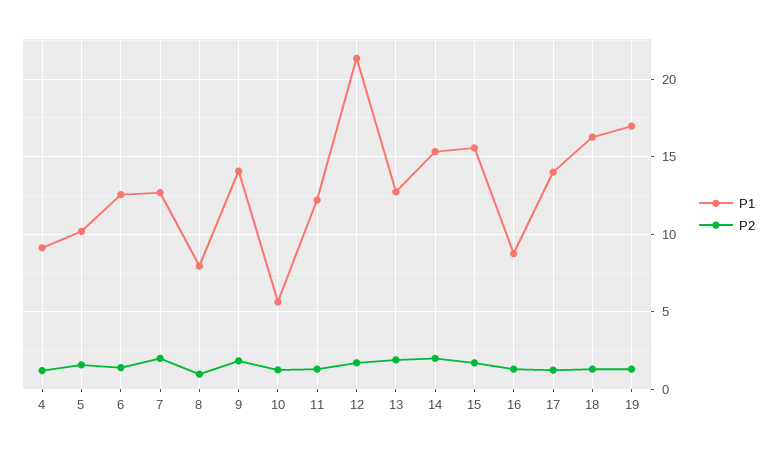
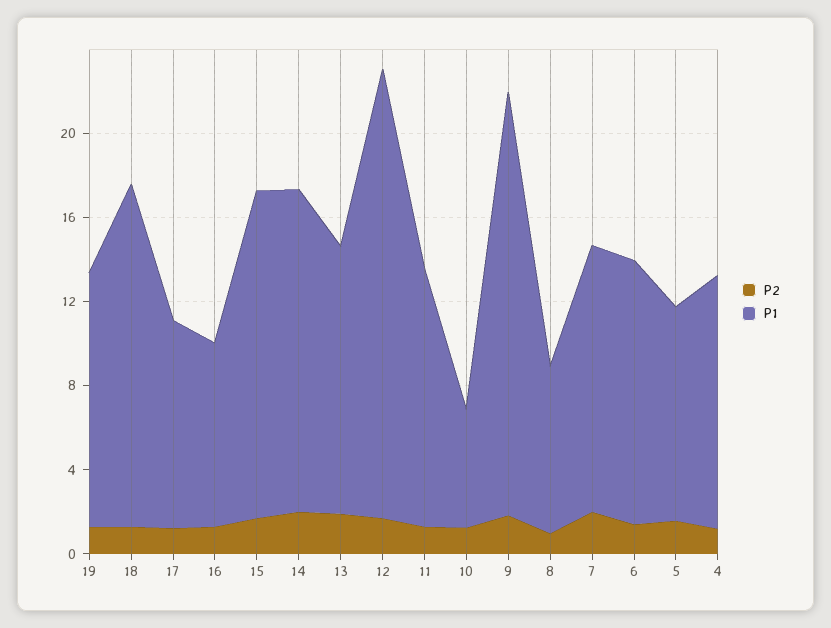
P1, 4: 9 -> 12
P1, 9: 14 -> 20
P1, 17: 14 -> 10
P1, 19: 17 -> 12

